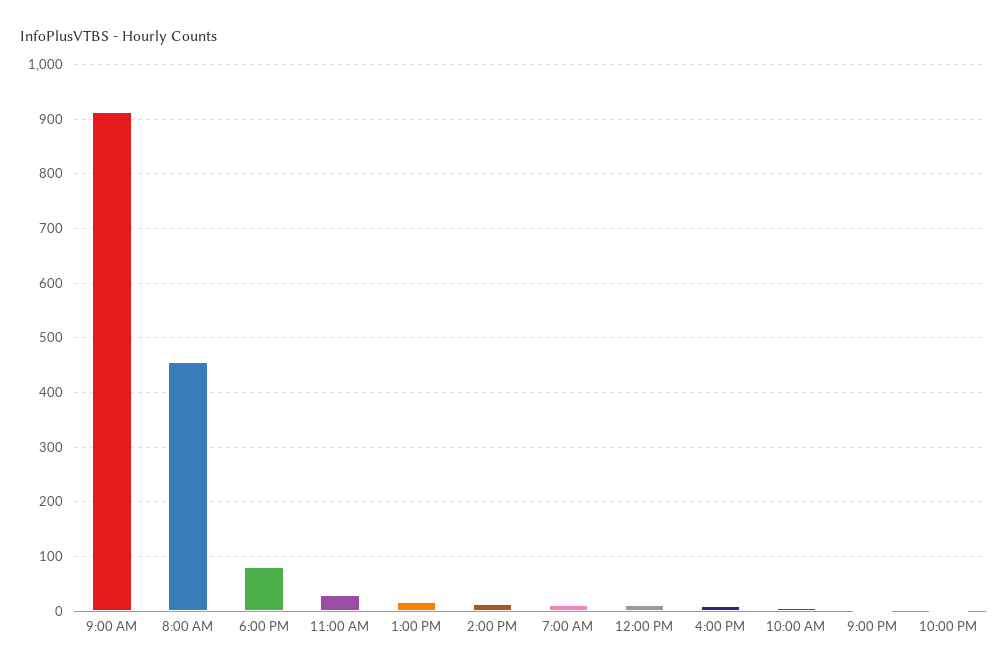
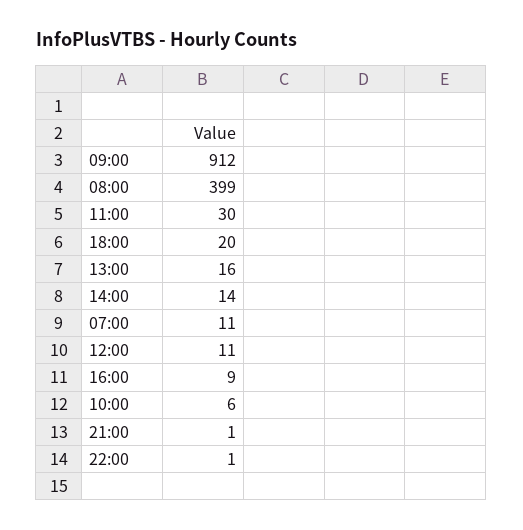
8:00 AM: 460 -> 399
6:00 PM: 80 -> 20

